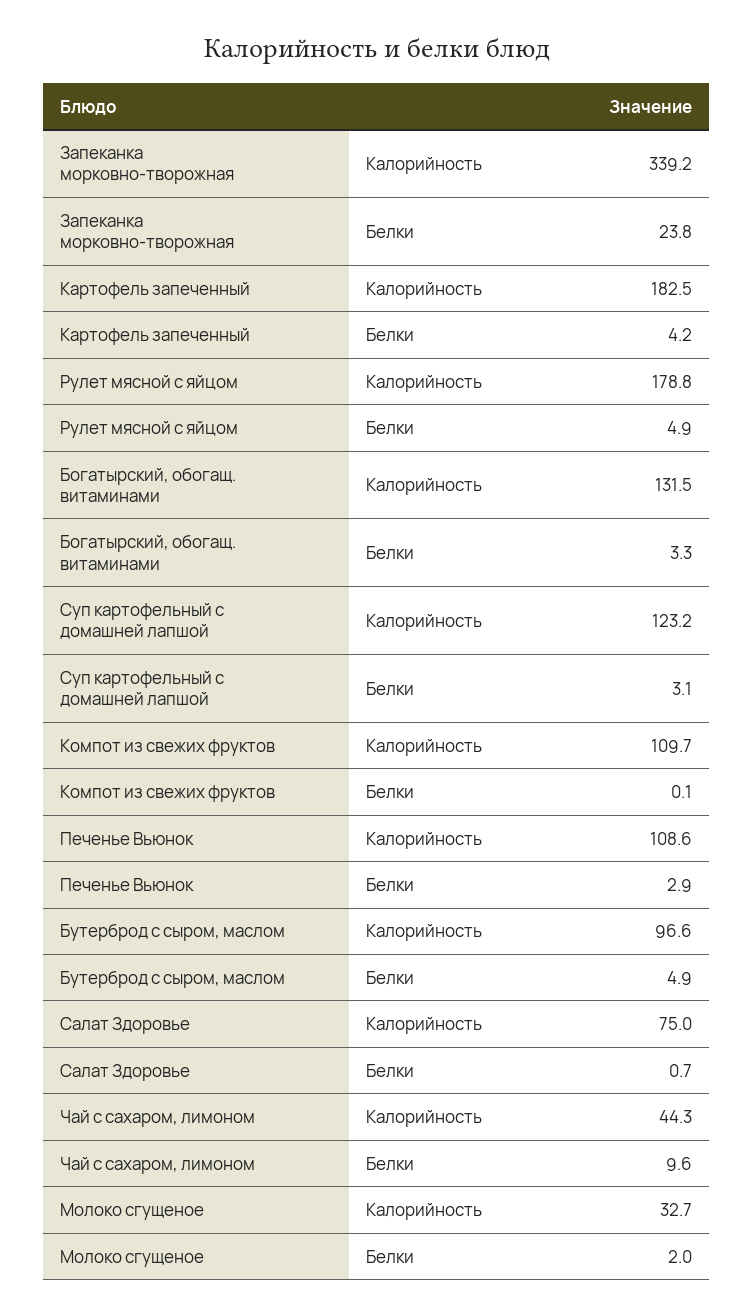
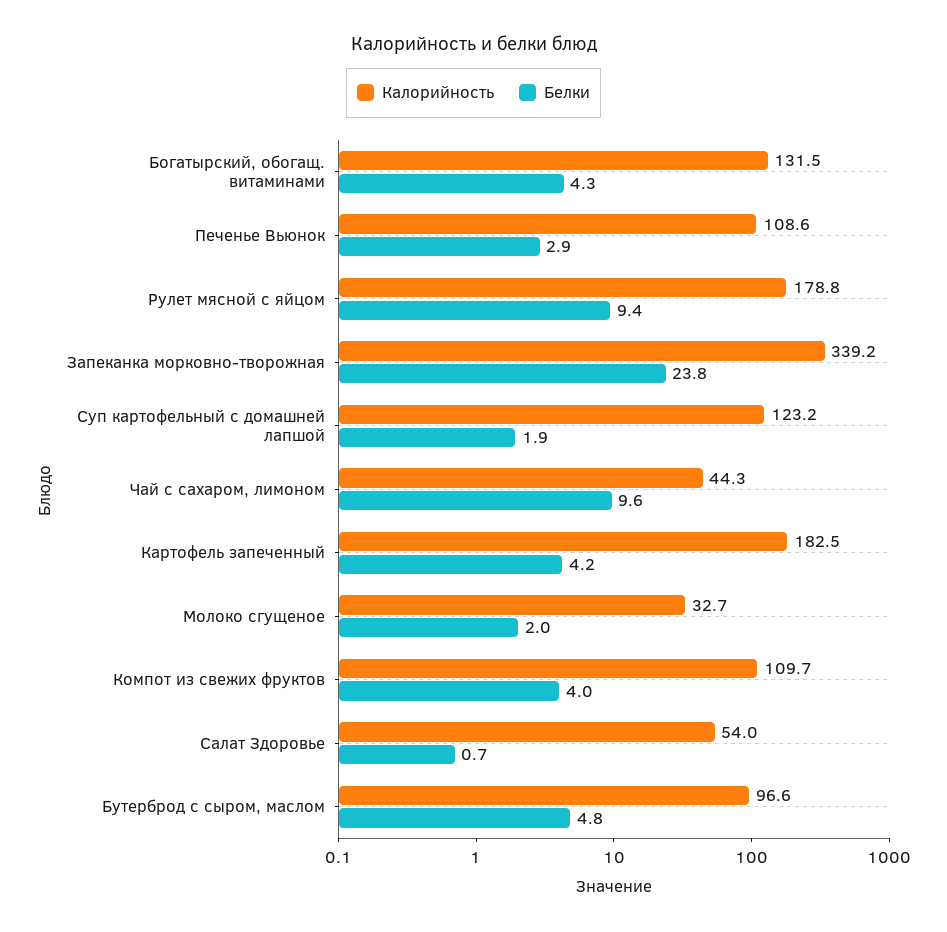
Белки, Рулет мясной с яйцом: 4.9 -> 9.4
Белки, Богатырский, обогащ. витаминами: 3.3 -> 4.3
Белки, Суп картофельный с домашней лапшой: 3.1 -> 1.9
Белки, Компот из свежих фруктов: 0.1 -> 4
Белки, Бутерброд с сыром, маслом: 4.9 -> 4.8
Калорийность, Салат Здоровье: 75 -> 54

